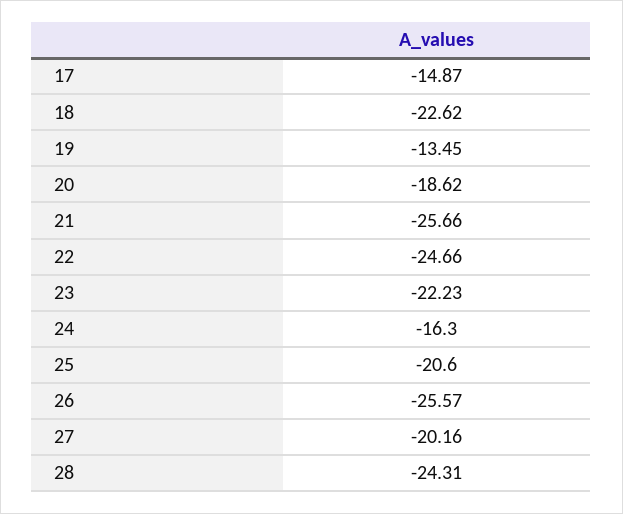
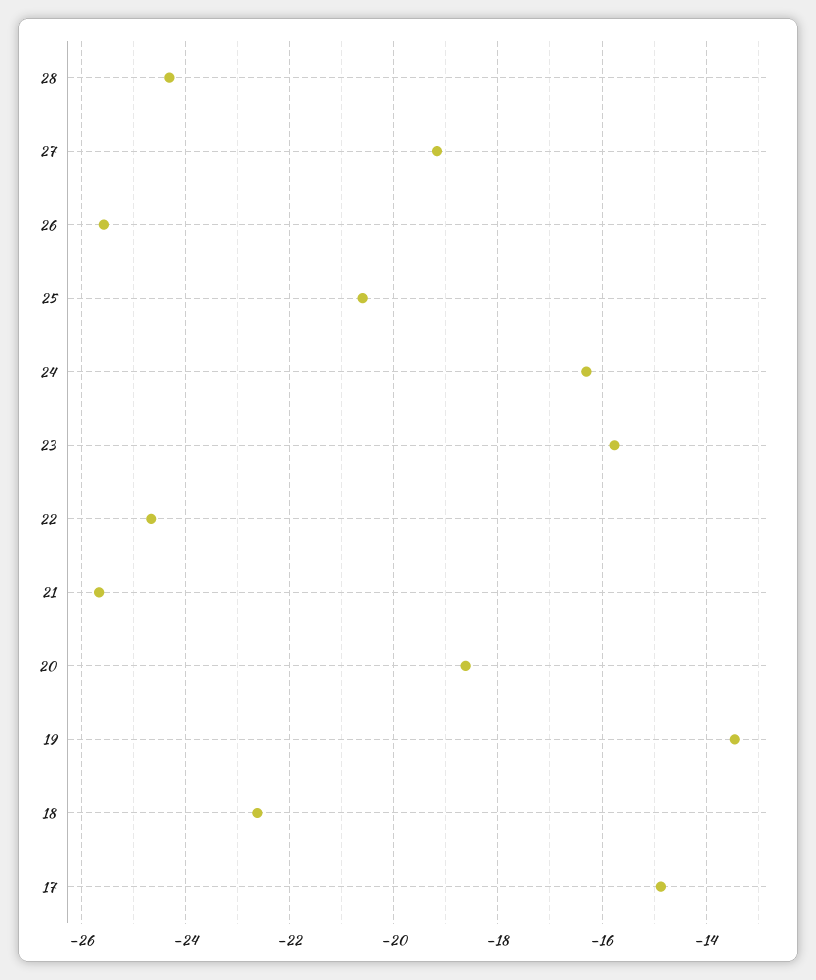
23: -22.23 -> -15.8
27: -20.16 -> -19.2

